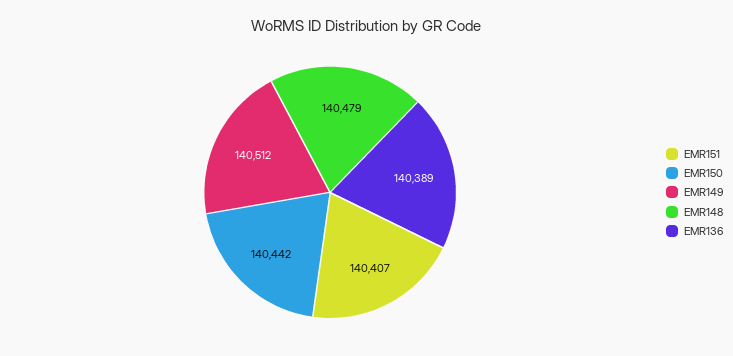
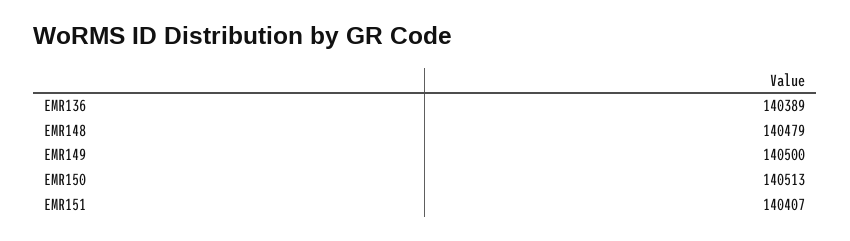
EMR150: 140442 -> 140513
EMR149: 140512 -> 140500

